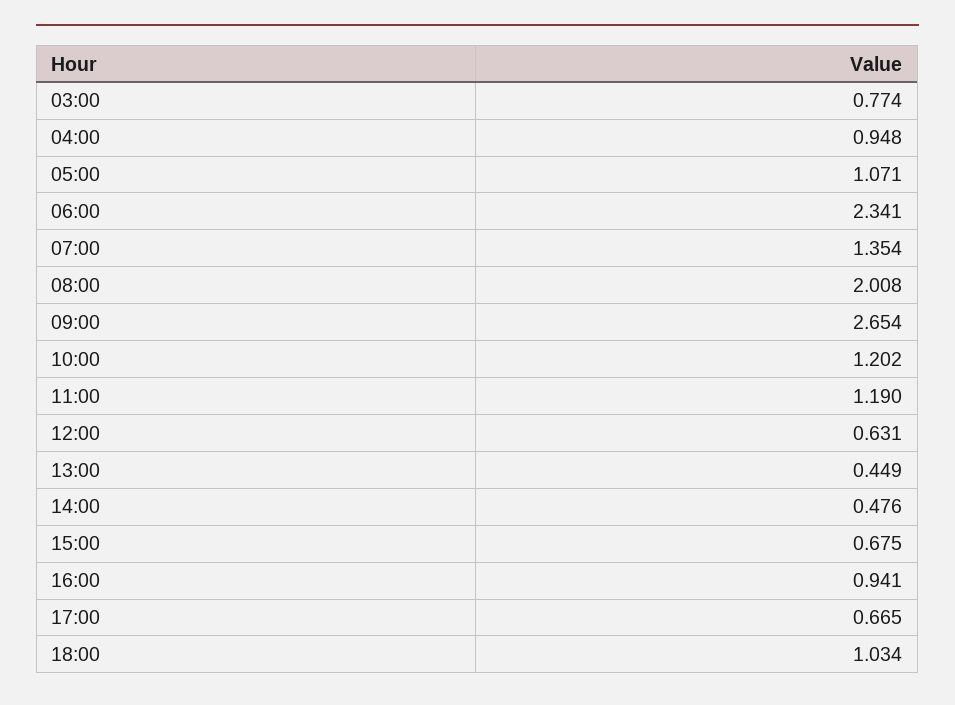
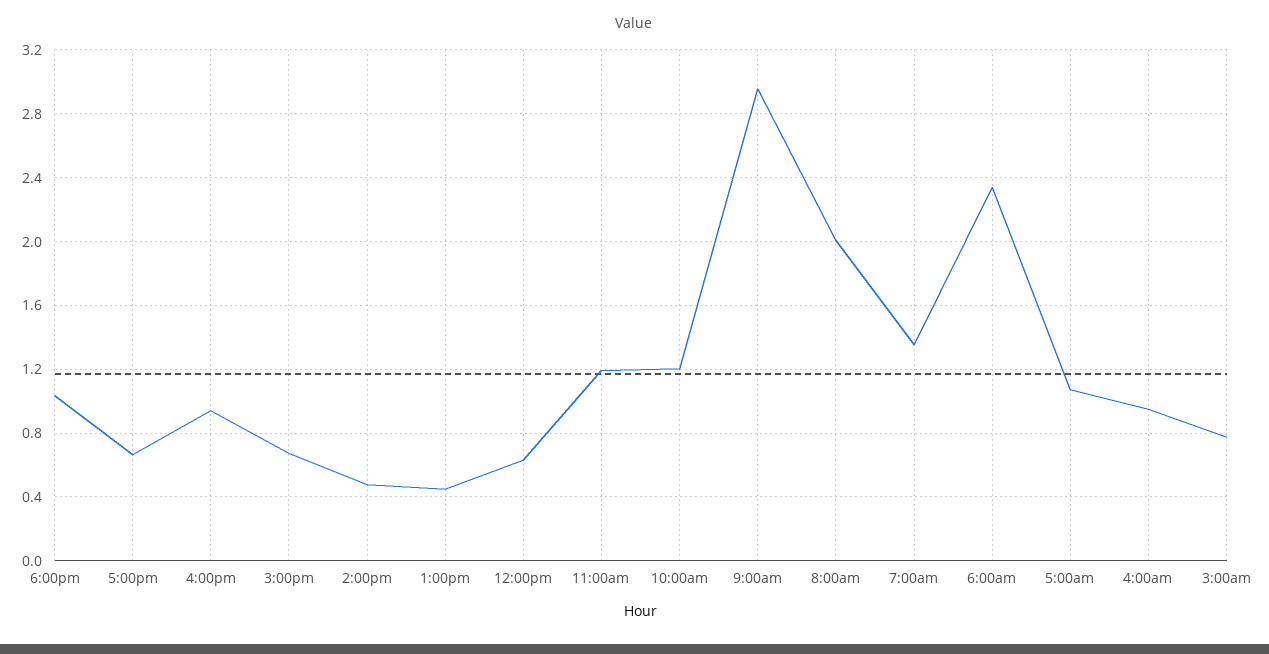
09:00: 2.654 -> 2.95

